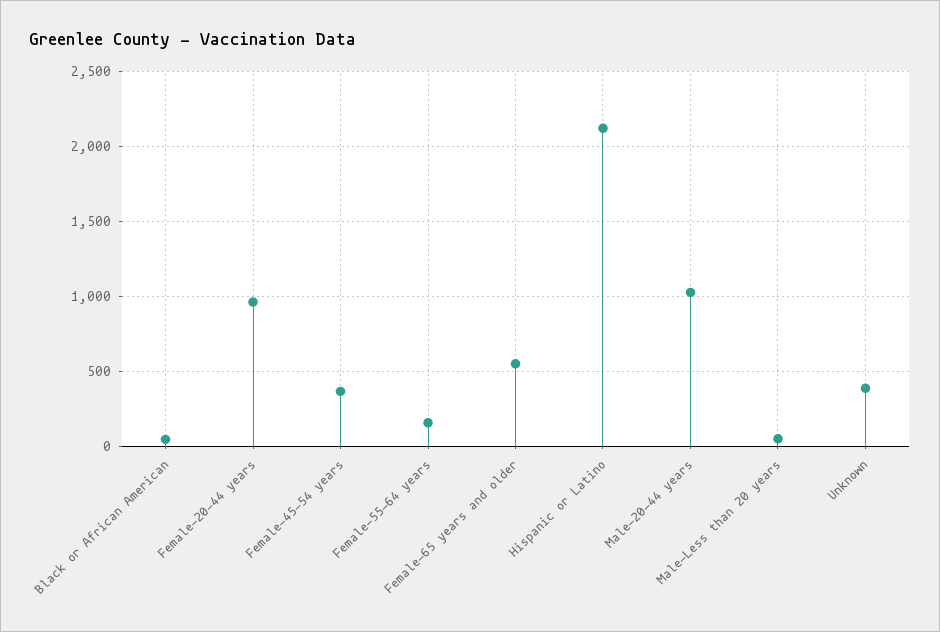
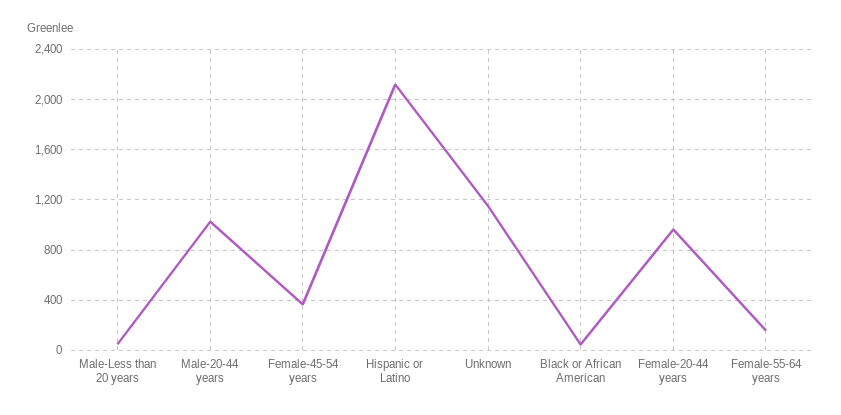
Female-65 years and older: 550 -> none
Unknown: 400 -> 1150

